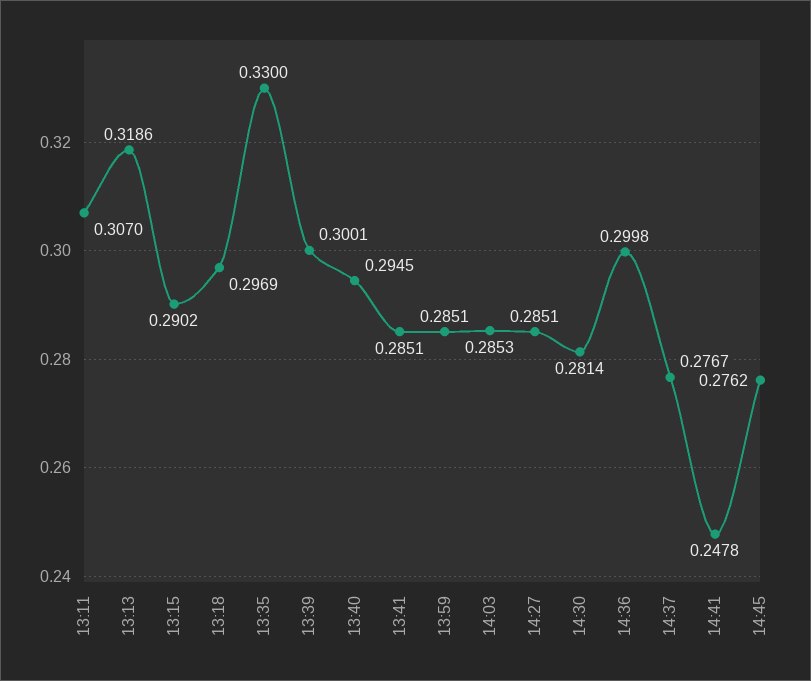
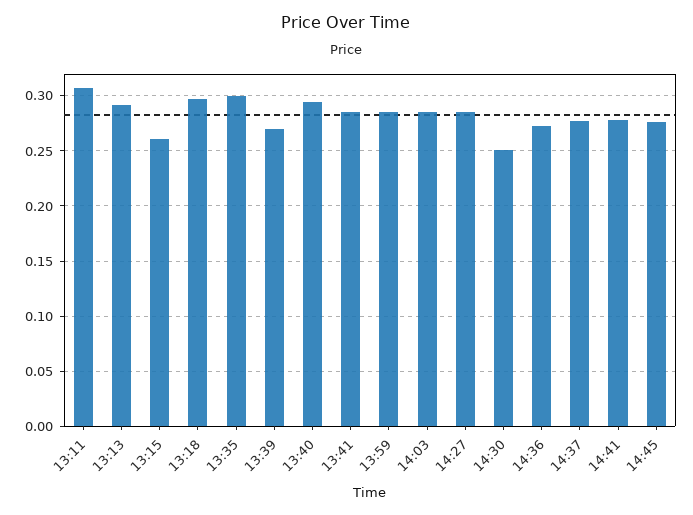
13:13: 0.3186 -> 0.29
13:15: 0.2902 -> 0.26
13:35: 0.33 -> 0.3
13:39: 0.3001 -> 0.27
14:30: 0.2814 -> 0.25
14:36: 0.2998 -> 0.27
14:41: 0.2478 -> 0.28

